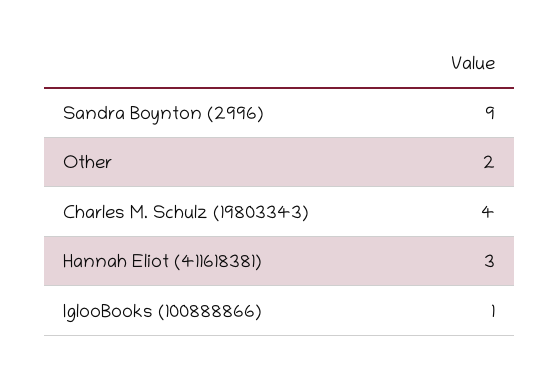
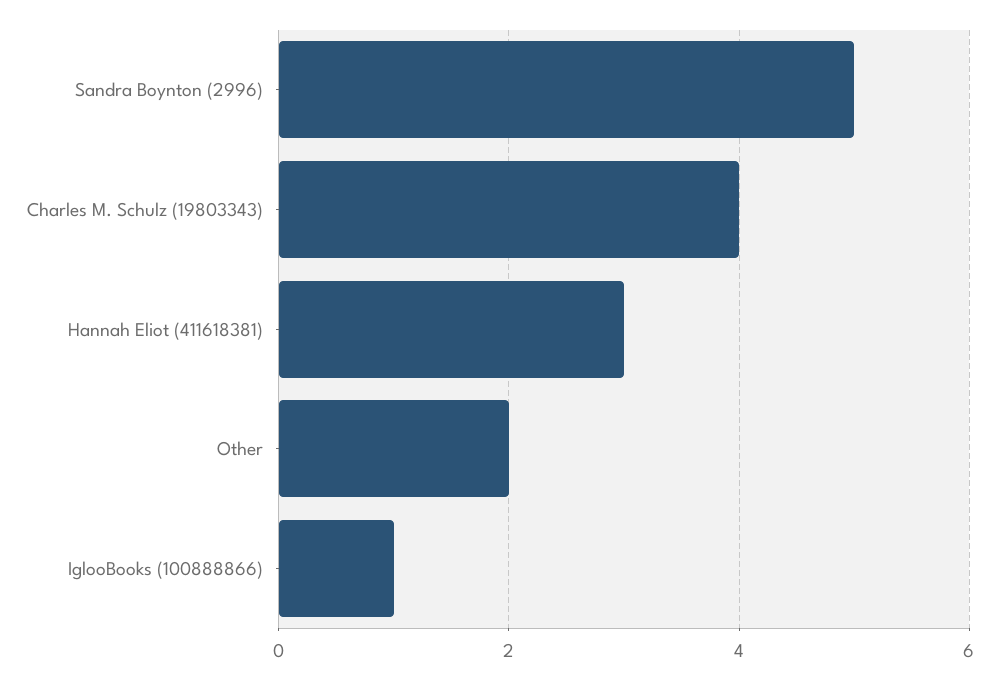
Sandra Boynton (2996): 9 -> 5

